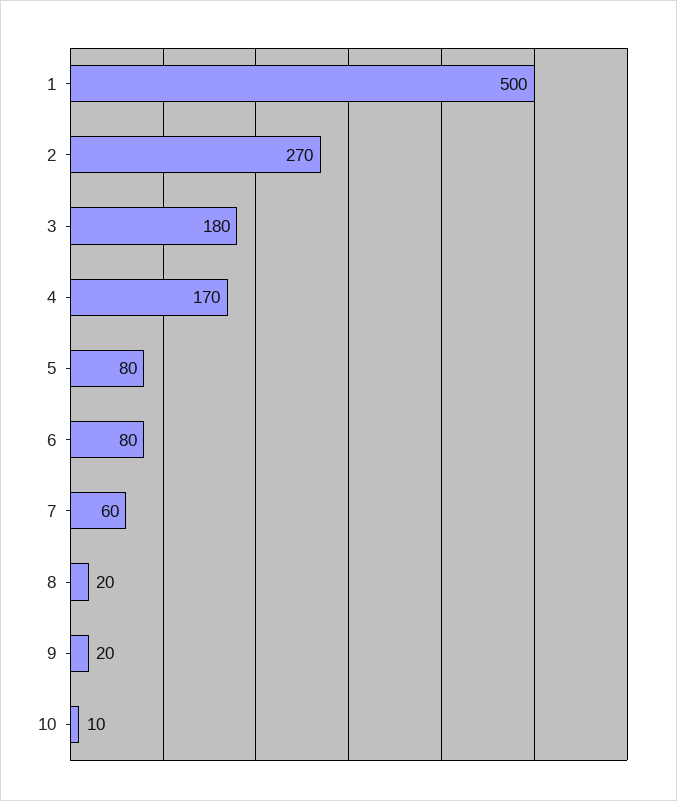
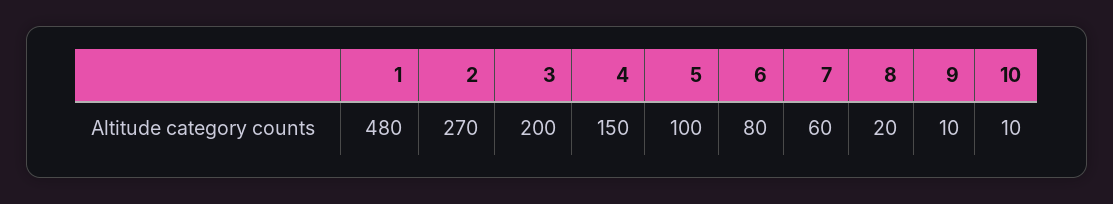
1: 500 -> 480
3: 180 -> 200
4: 170 -> 150
5: 80 -> 100
9: 20 -> 10

